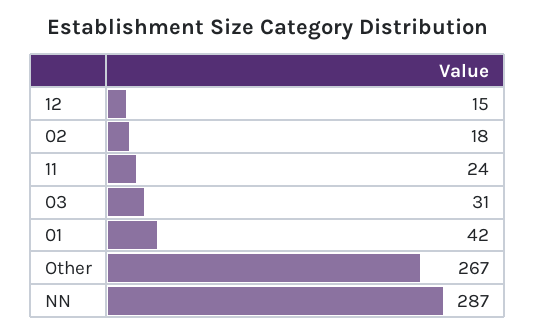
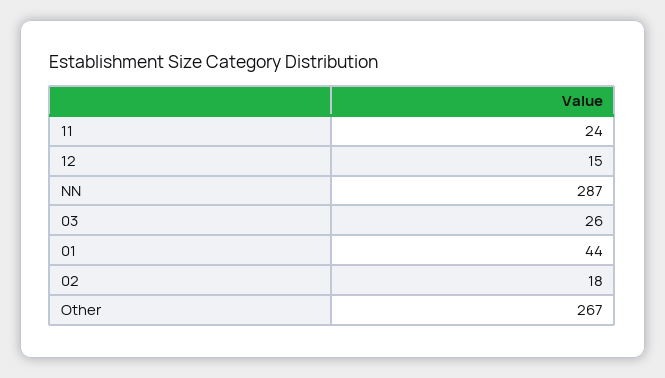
03: 31 -> 26
01: 42 -> 44

